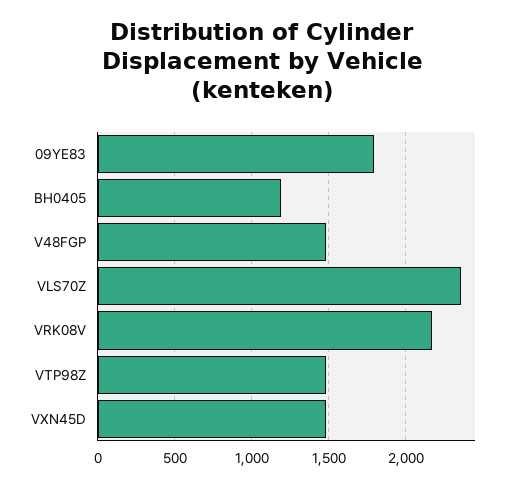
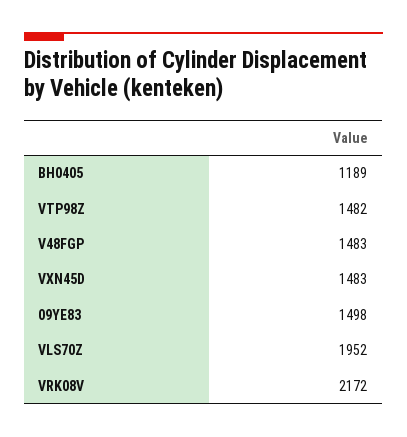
09YE83: 1800 -> 1498
VLS70Z: 2350 -> 1952

